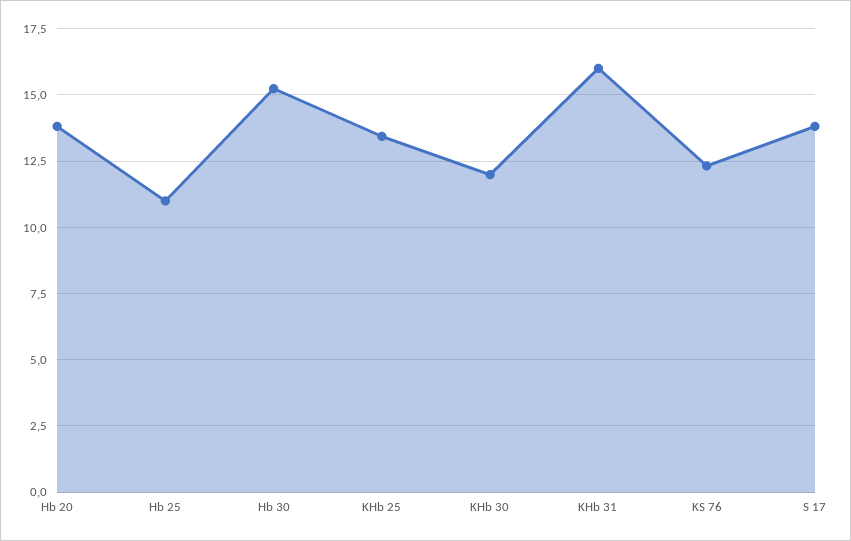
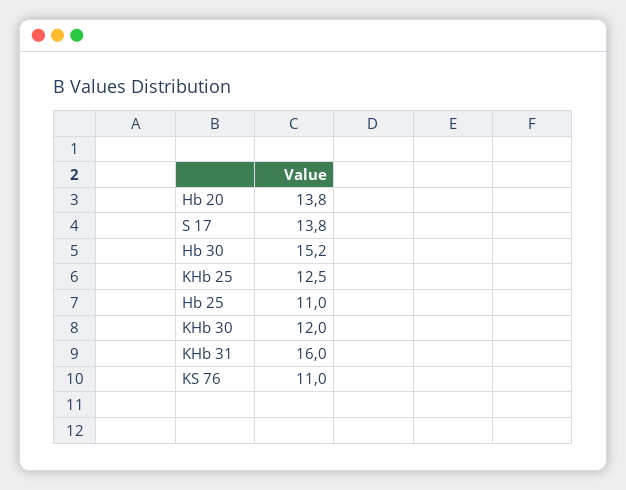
KHb 25: 13.5 -> 12.5
KS 76: 12.25 -> 11

